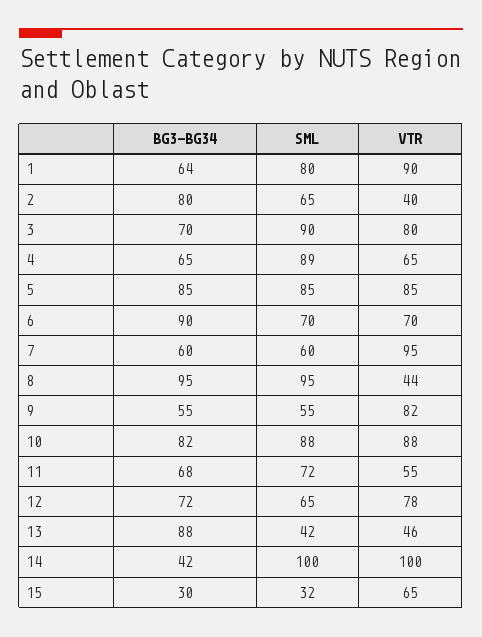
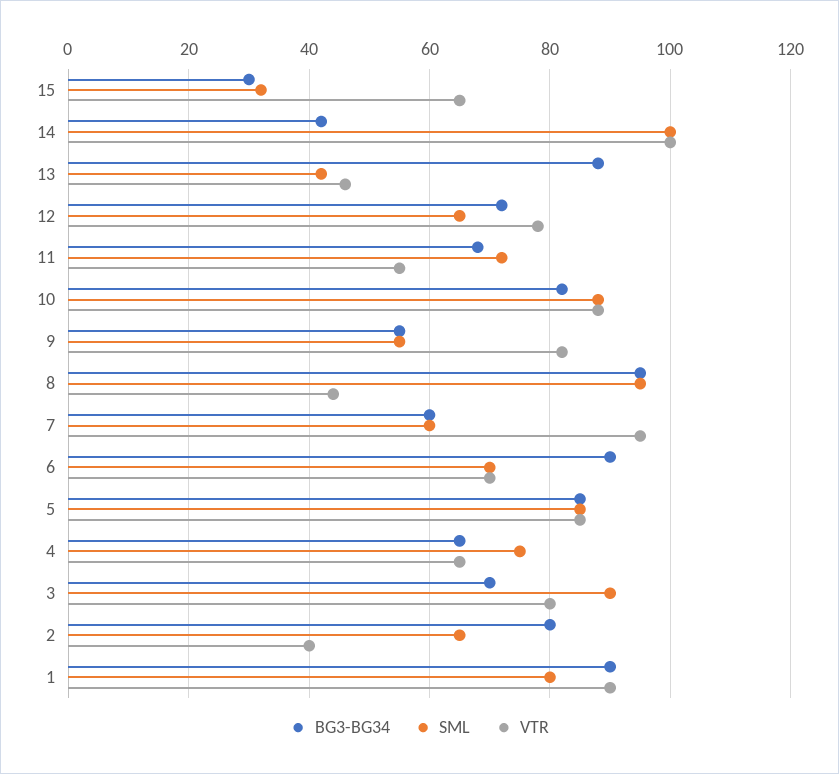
BG3-BG34, 1: 64 -> 90
SML, 4: 89 -> 75

